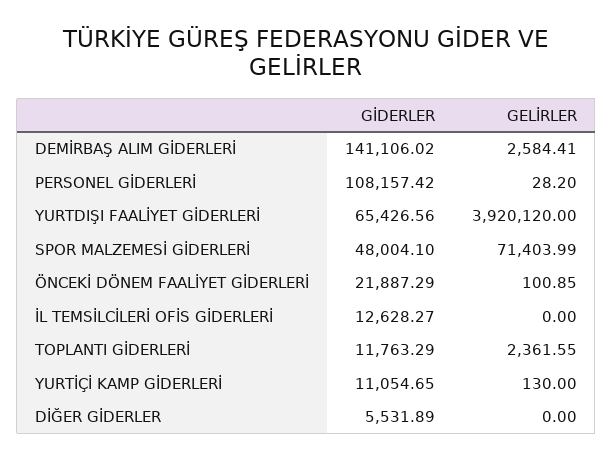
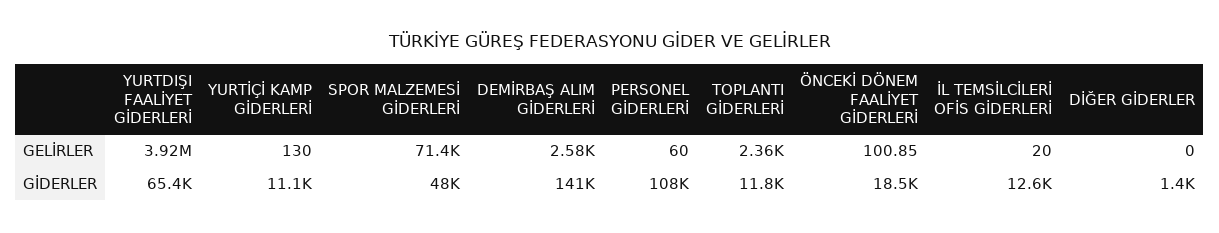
GELİRLER, PERSONEL GİDERLERİ: 28.2 -> 60
GİDERLER, ÖNCEKİ DÖNEM FAALİYET GİDERLERİ: 21887.29 -> 18500
GELİRLER, İL TEMSİLCİLERİ OFİS GİDERLERİ: 0 -> 20
GİDERLER, DİĞER GİDERLER: 5531.89 -> 1400

